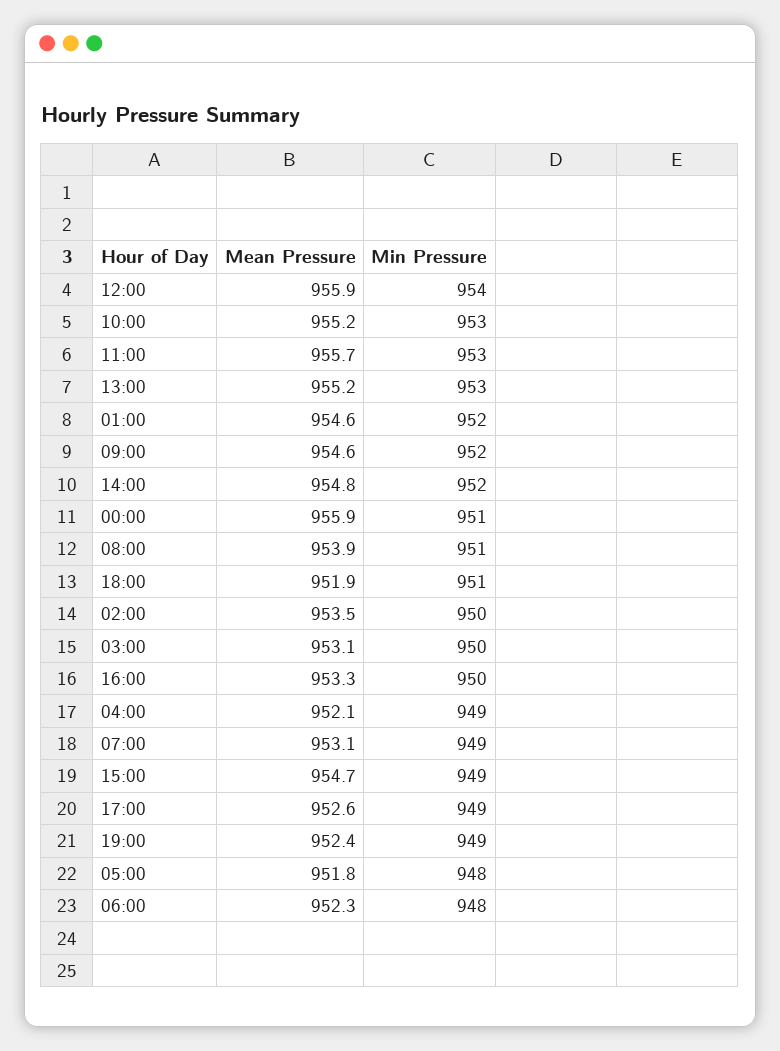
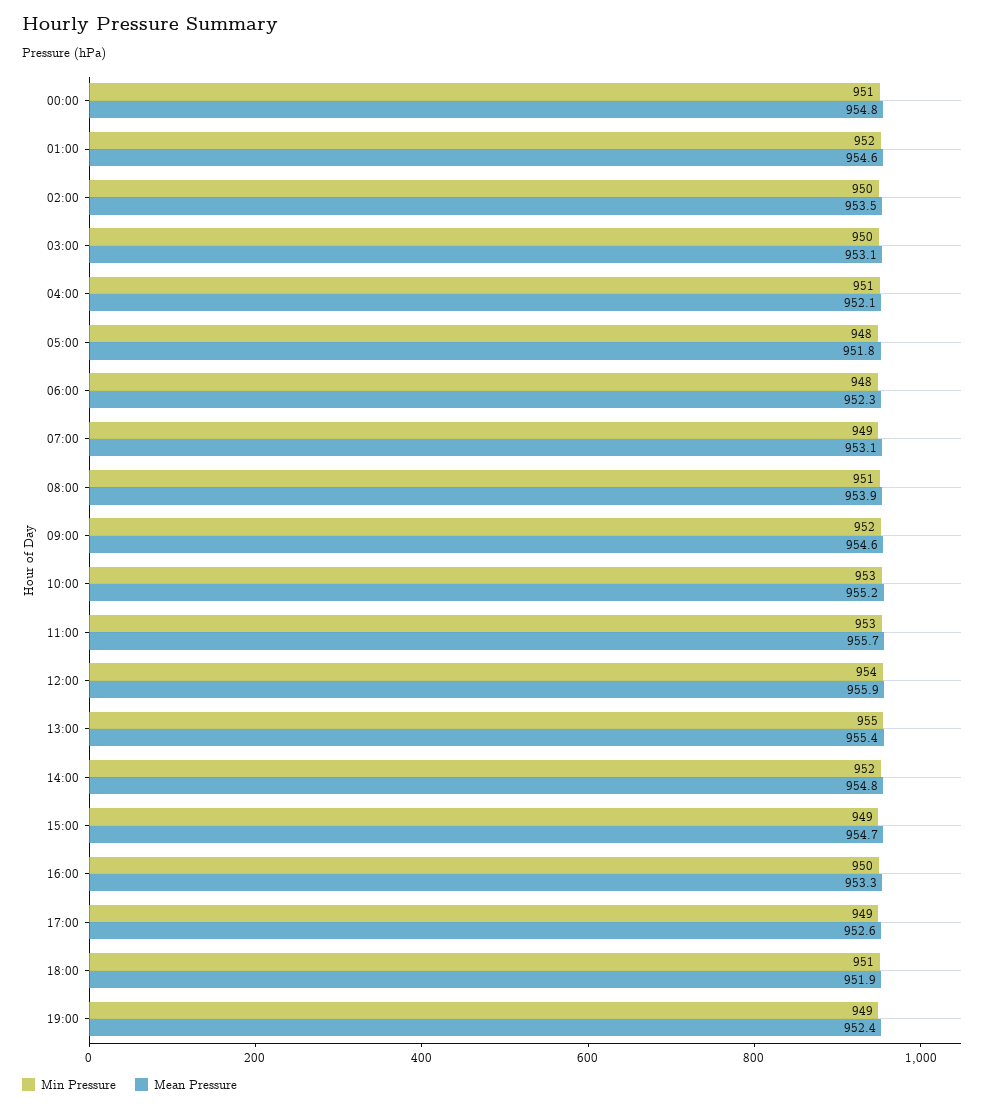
Mean Pressure, 13:00: 955.2 -> 955.4
Min Pressure, 13:00: 953 -> 955
Mean Pressure, 00:00: 955.9 -> 954.8
Min Pressure, 04:00: 949 -> 951

